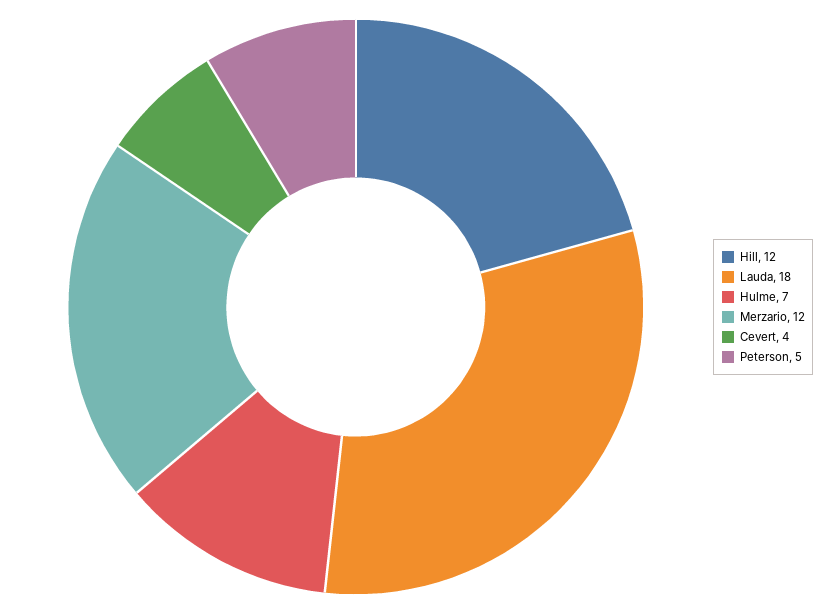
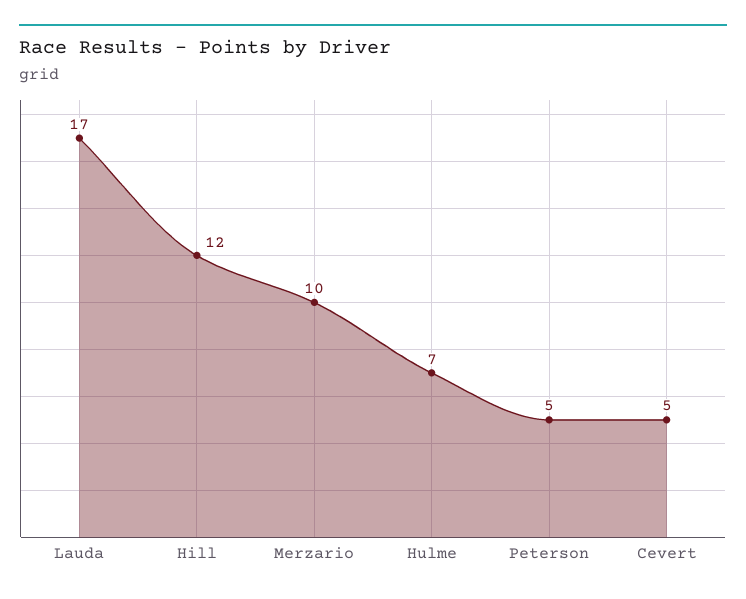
Lauda: 18 -> 17
Merzario: 12 -> 10
Cevert: 4 -> 5

